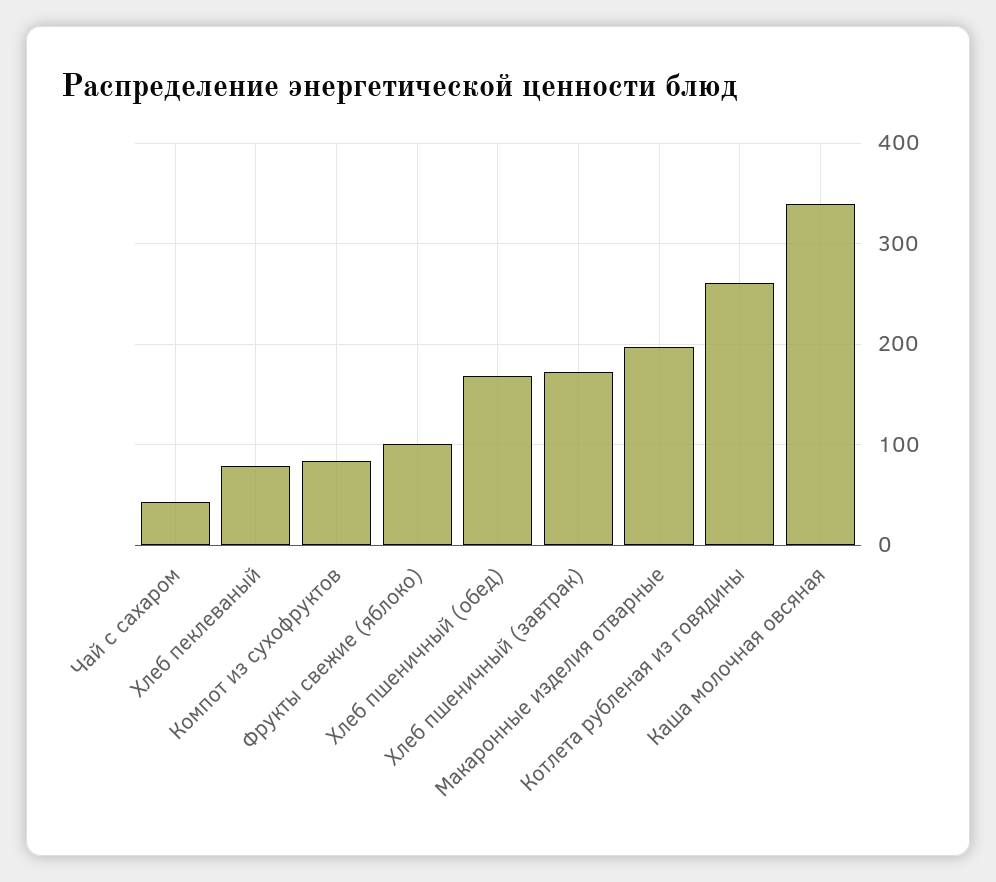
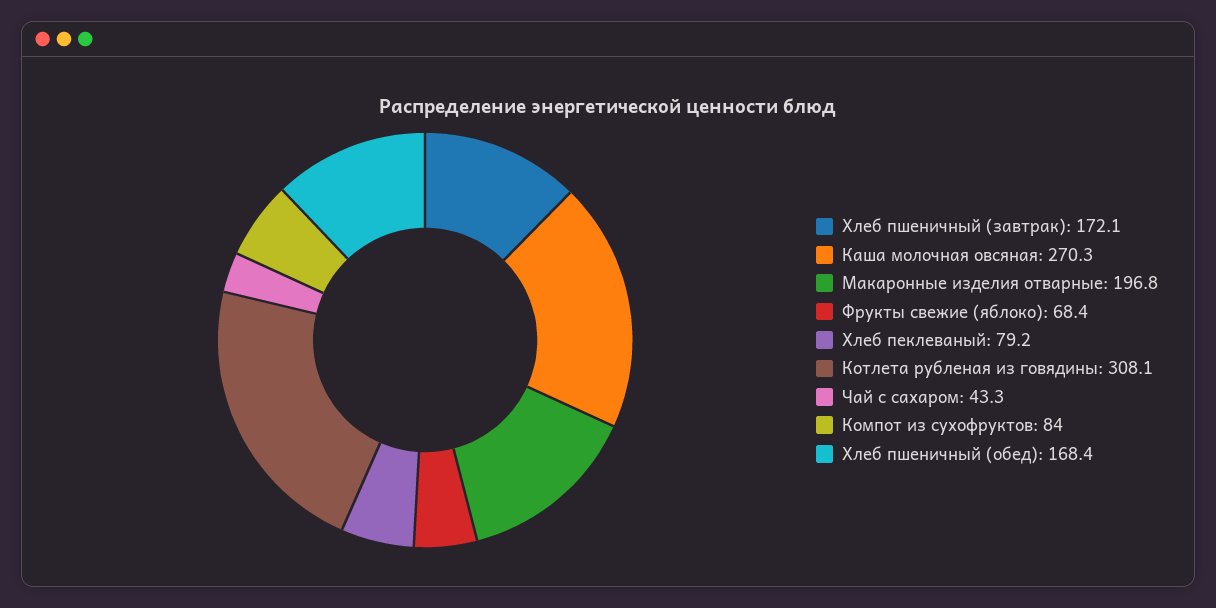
Фрукты свежие (яблоко): 100 -> 68.4
Котлета рубленая из говядины: 260 -> 308.1
Каша молочная овсяная: 340 -> 270.3

